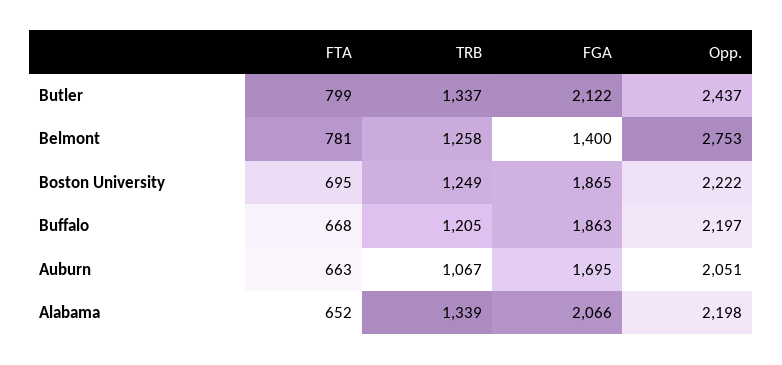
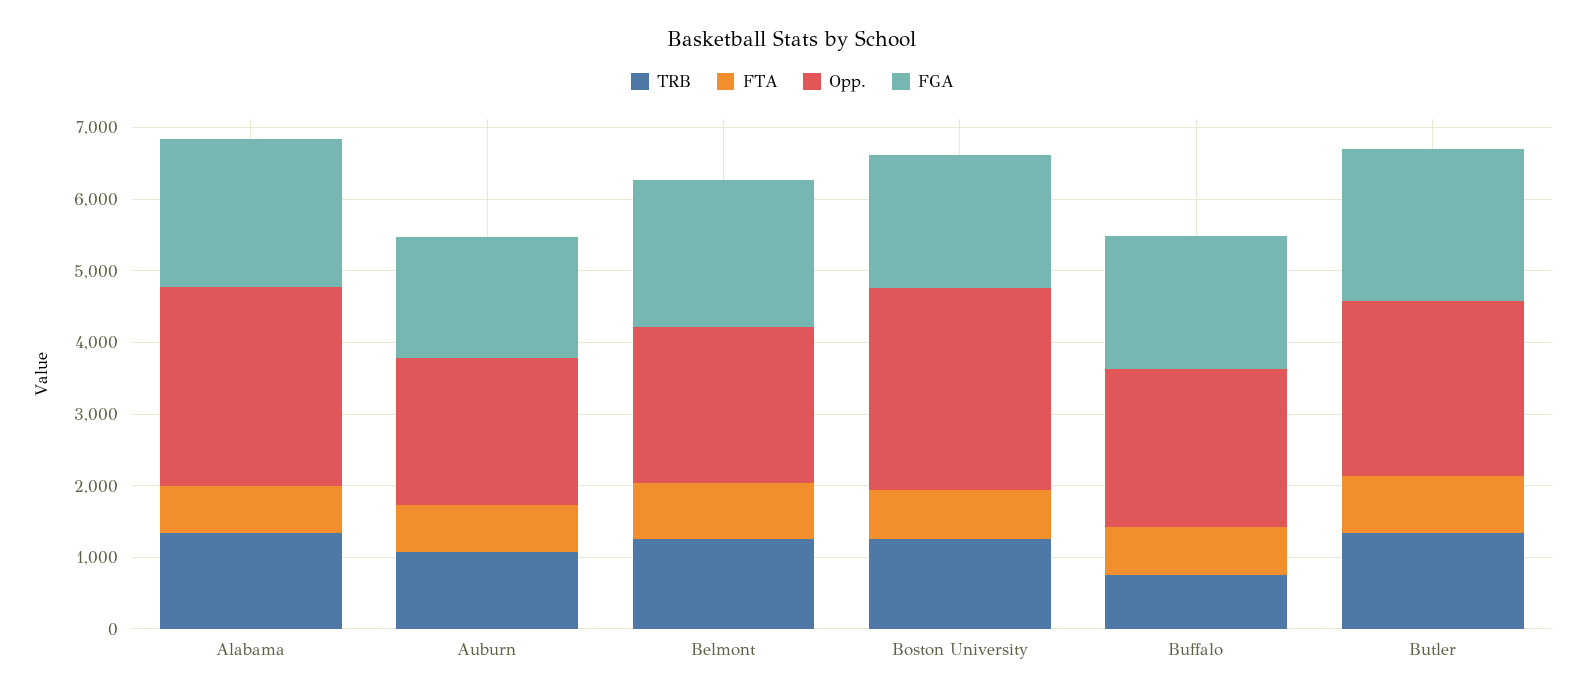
FGA, Belmont: 1400 -> 2000
Opp., Belmont: 2753 -> 2200
Opp., Boston University: 2222 -> 2800
TRB, Buffalo: 1205 -> 800
Opp., Alabama: 2198 -> 2800

